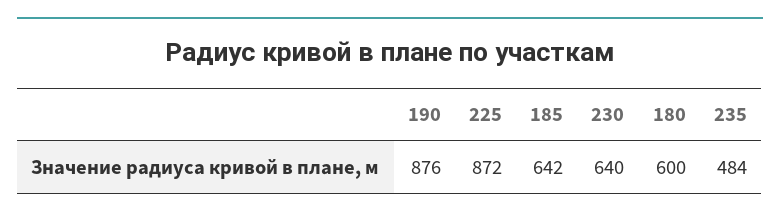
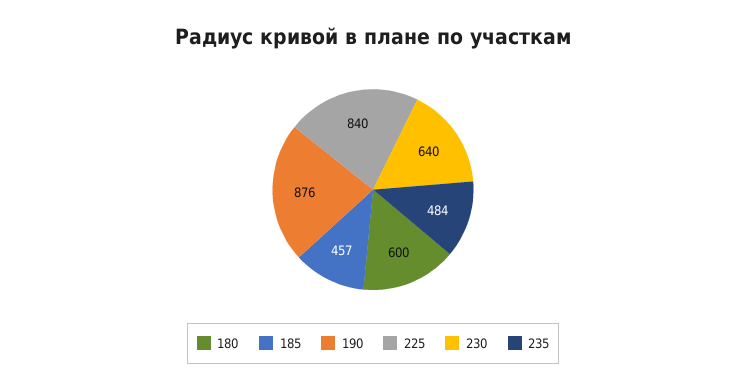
225: 872 -> 840
185: 642 -> 457

